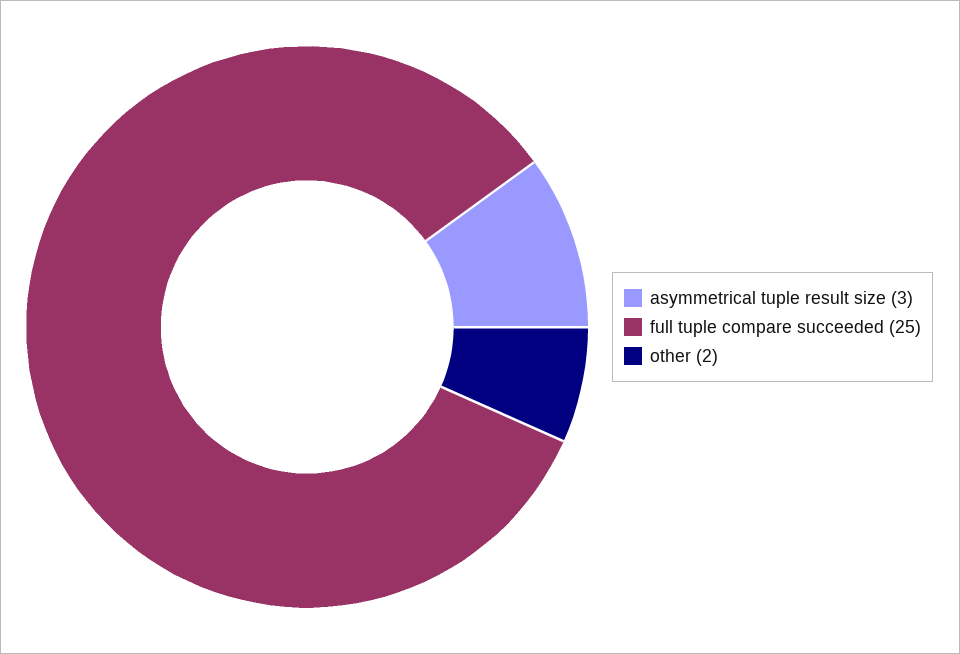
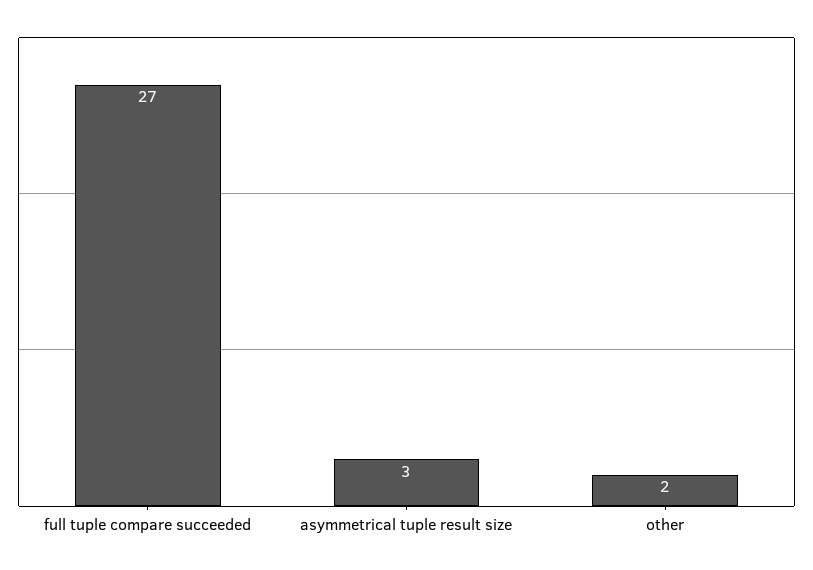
full tuple compare succeeded: 25 -> 27

